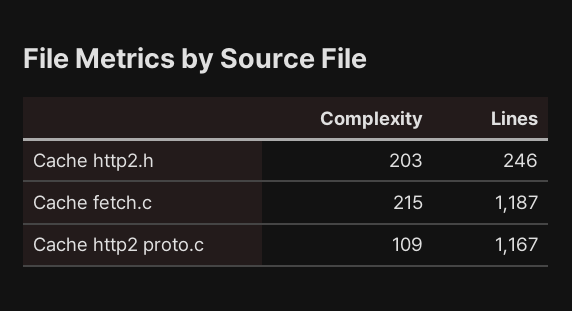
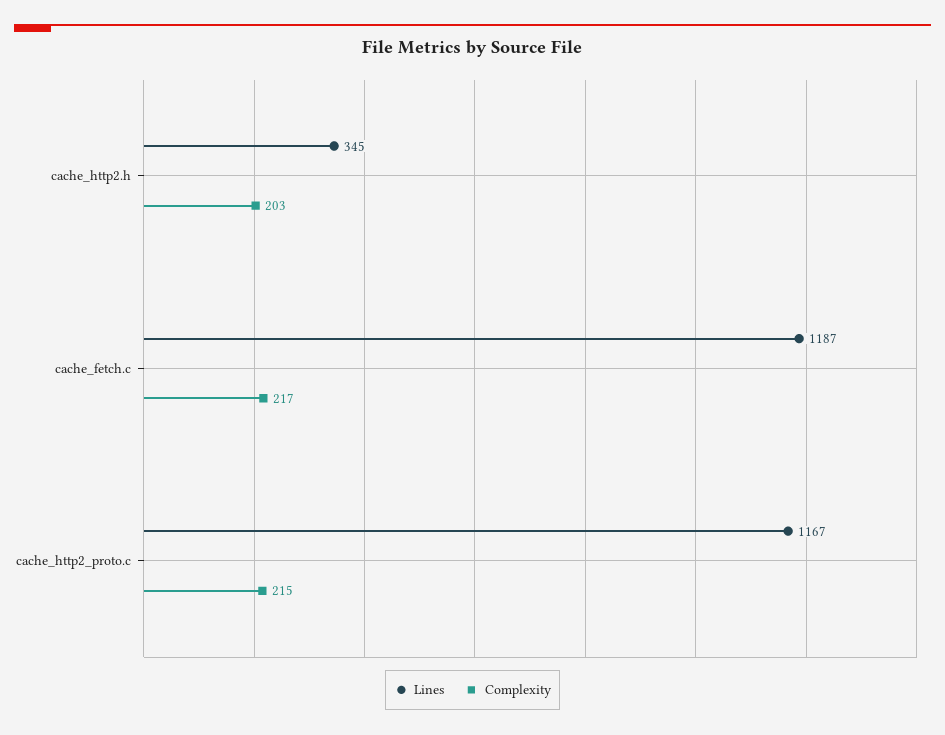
Lines, Cache http2.h: 246 -> 345
Complexity, Cache fetch.c: 215 -> 217
Complexity, Cache http2 proto.c: 109 -> 215

